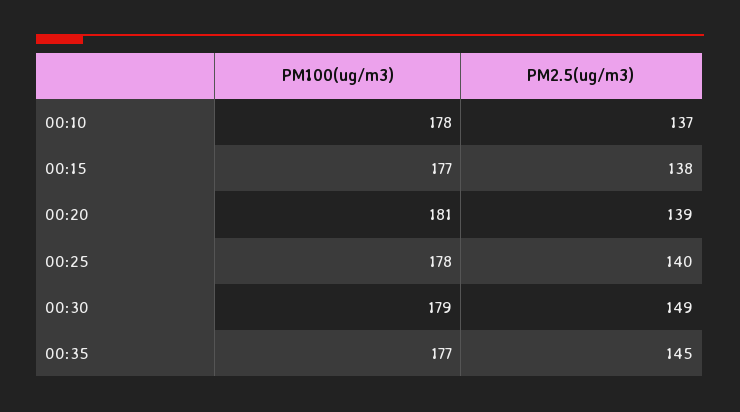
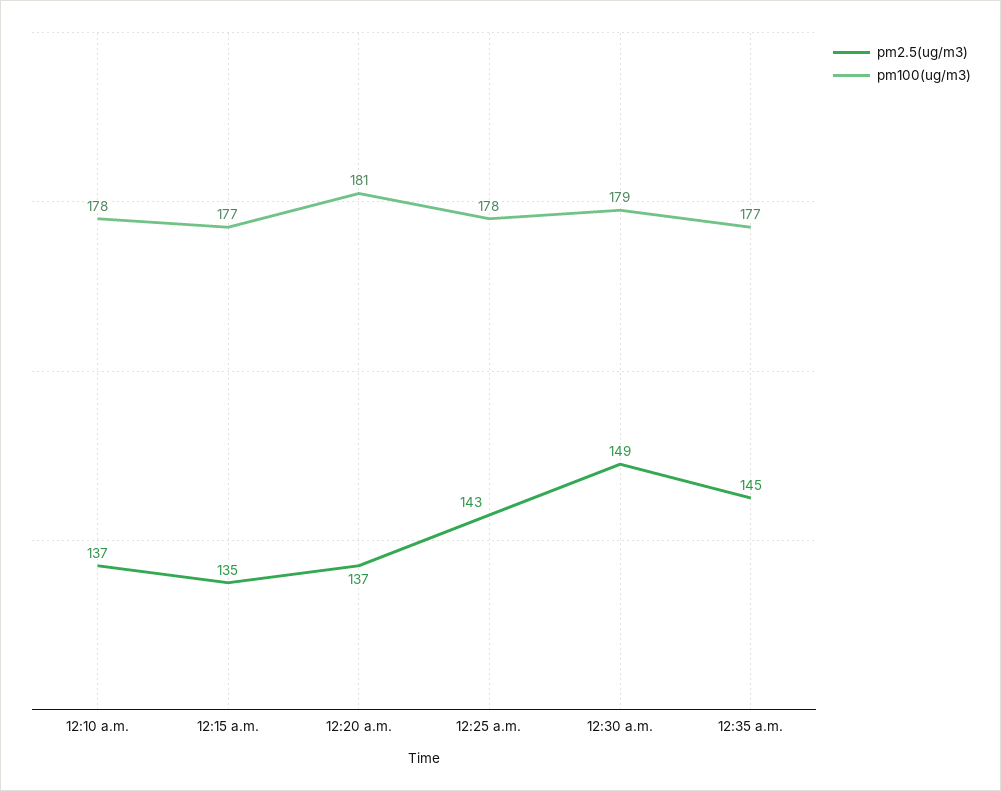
PM2.5(ug/m3), 00:15: 138 -> 135
PM2.5(ug/m3), 00:20: 139 -> 137
PM2.5(ug/m3), 00:25: 140 -> 143

